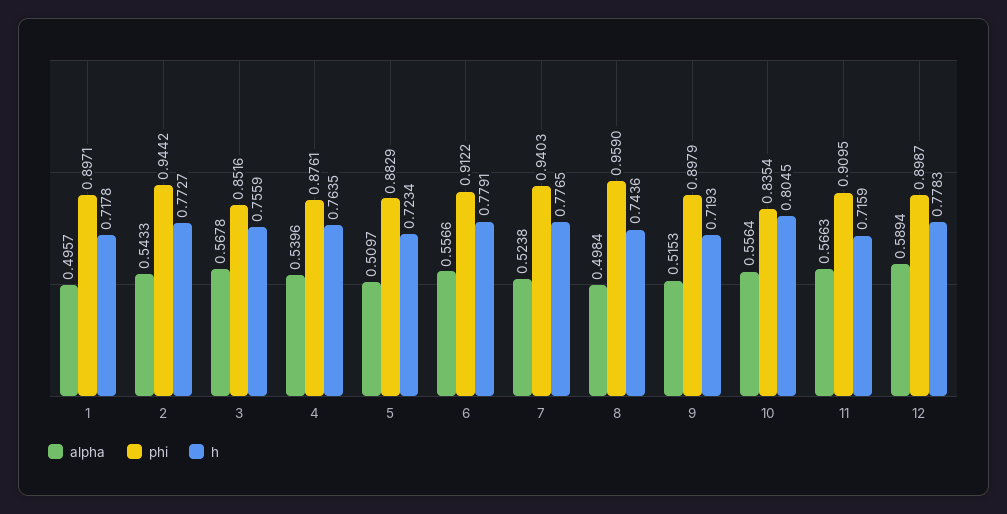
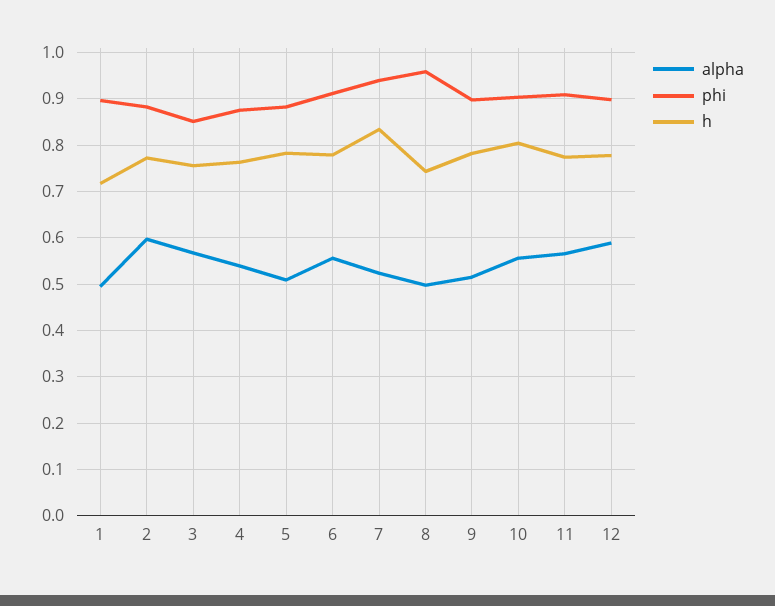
alpha, 2: 0.5433 -> 0.6
phi, 2: 0.9442 -> 0.88
h, 5: 0.7234 -> 0.78
h, 7: 0.7765 -> 0.84
h, 9: 0.7193 -> 0.78
phi, 10: 0.8354 -> 0.9
h, 11: 0.7159 -> 0.78

